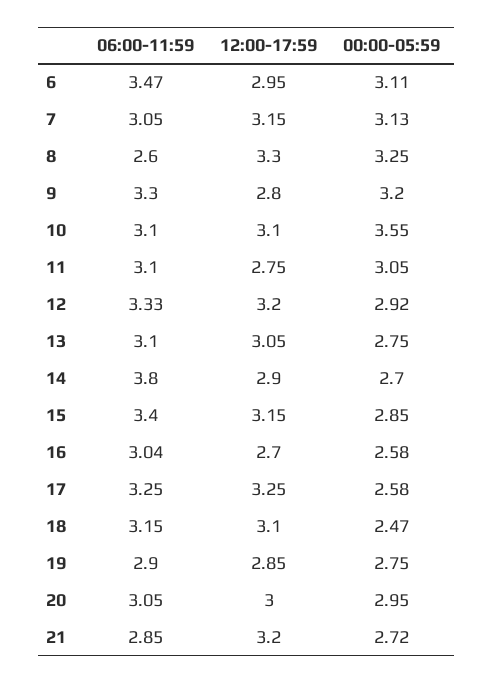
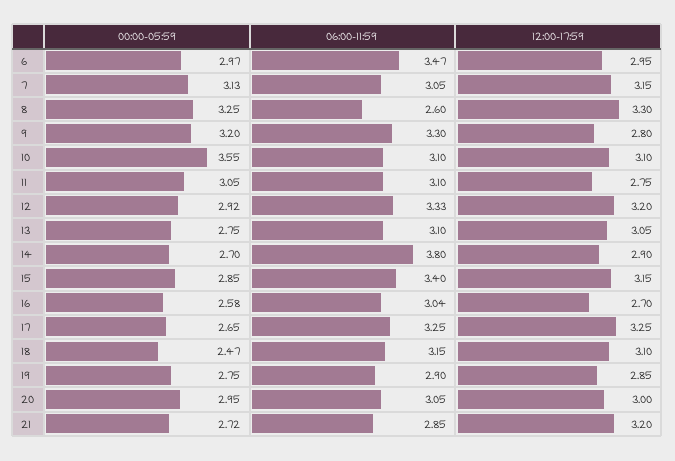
00:00-05:59, 6: 3.11 -> 2.97
00:00-05:59, 17: 2.58 -> 2.65

